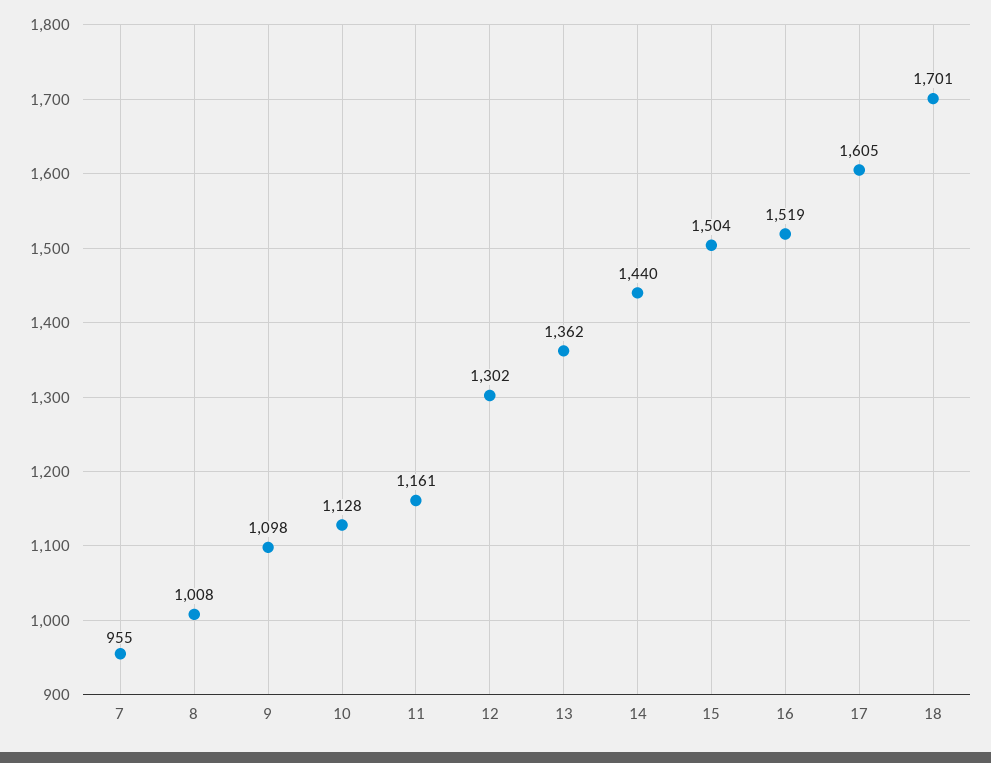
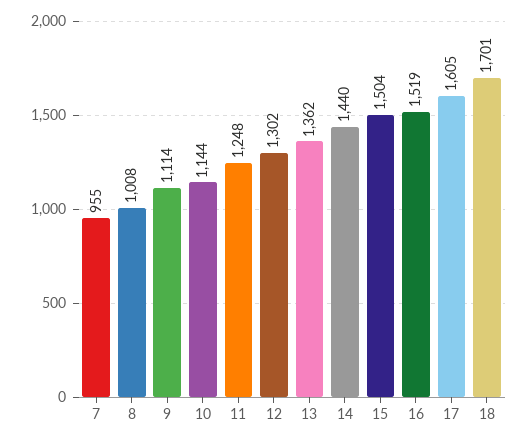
9: 1098 -> 1114
10: 1128 -> 1144
11: 1161 -> 1248

